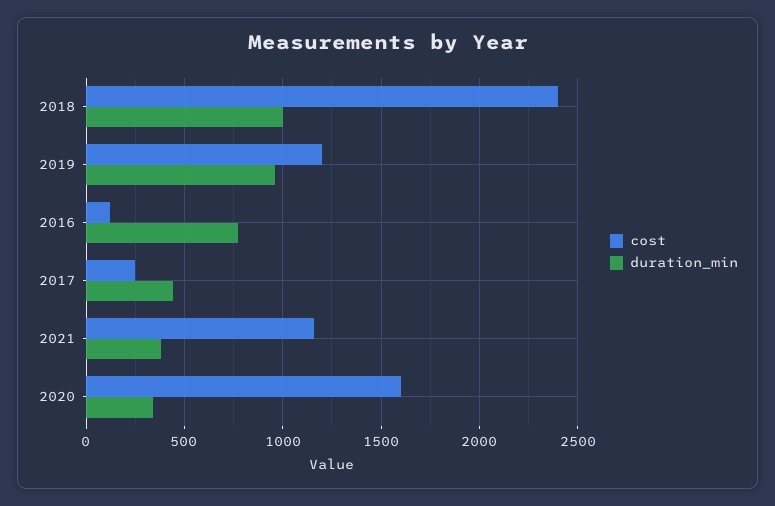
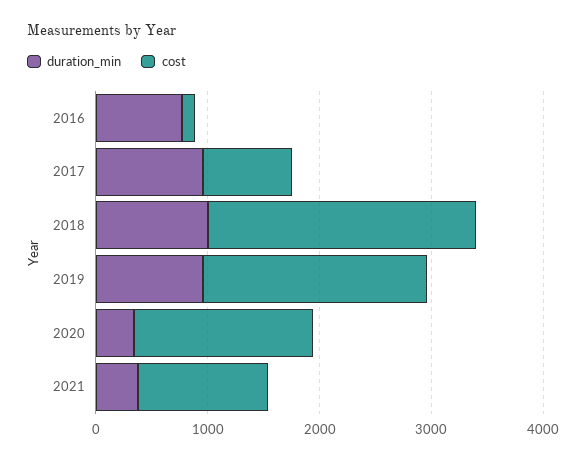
cost, 2019: 1200 -> 2000
cost, 2017: 250 -> 800
duration_min, 2017: 450 -> 1000

